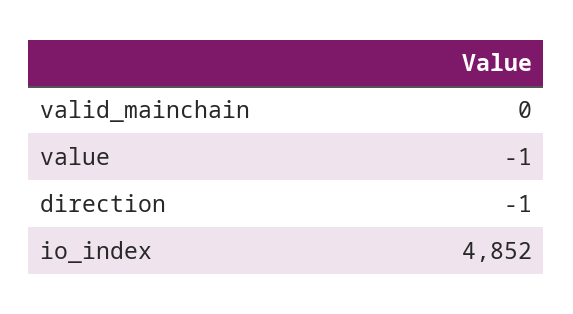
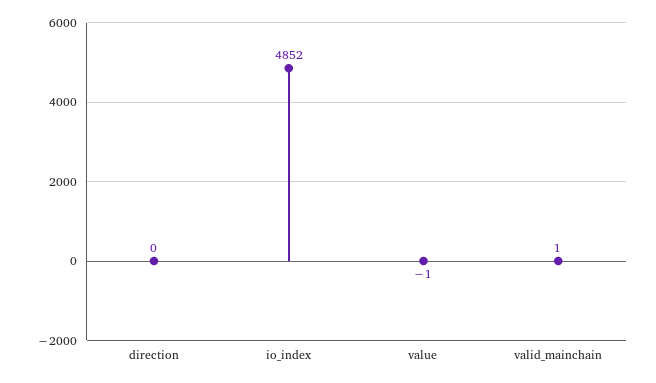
valid_mainchain: 0 -> 1
direction: -1 -> 0

